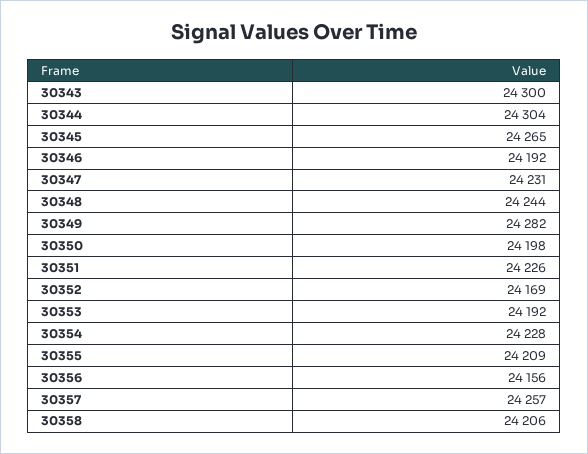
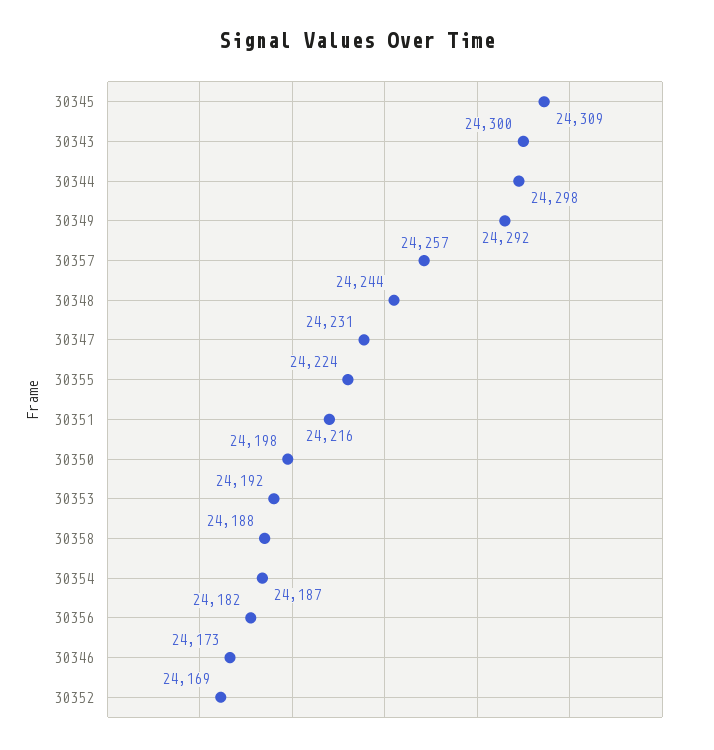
30344: 24304 -> 24298
30345: 24265 -> 24309
30346: 24192 -> 24173
30349: 24282 -> 24292
30351: 24226 -> 24216
30354: 24228 -> 24187
30355: 24209 -> 24224
30356: 24156 -> 24182
30358: 24206 -> 24188

